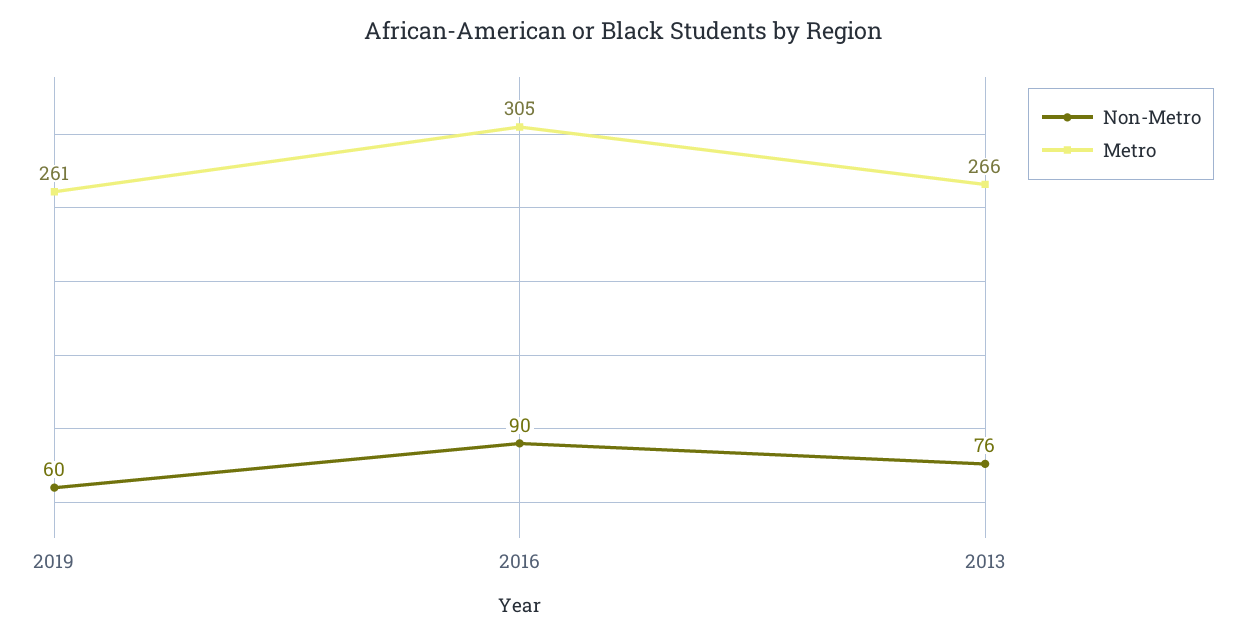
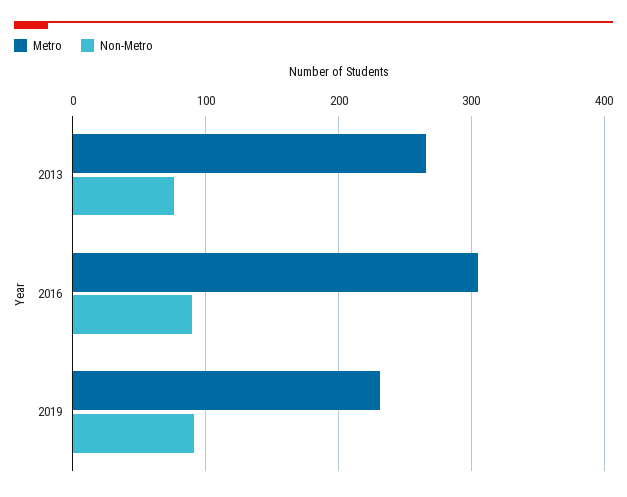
Non-Metro, 2019: 60 -> 90
Metro, 2019: 261 -> 230

